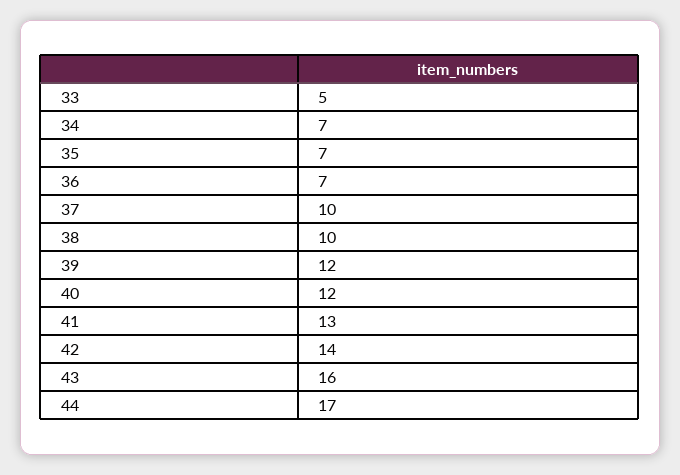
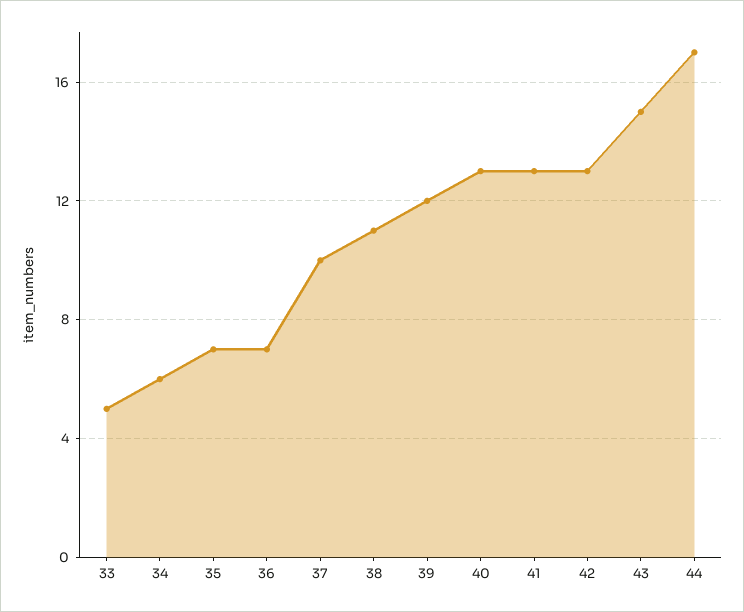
34: 7 -> 6
38: 10 -> 11
40: 12 -> 13
42: 14 -> 13
43: 16 -> 15

